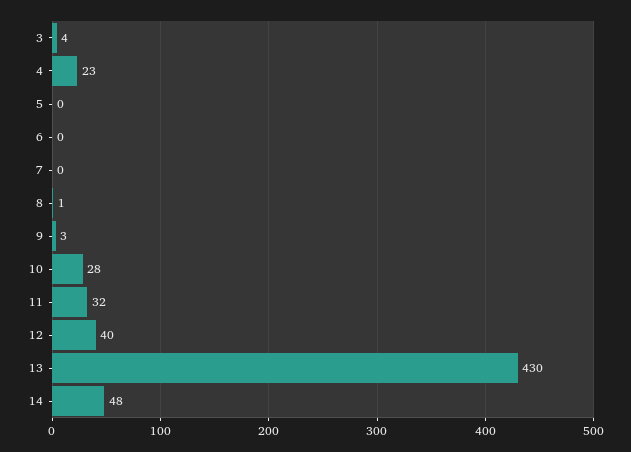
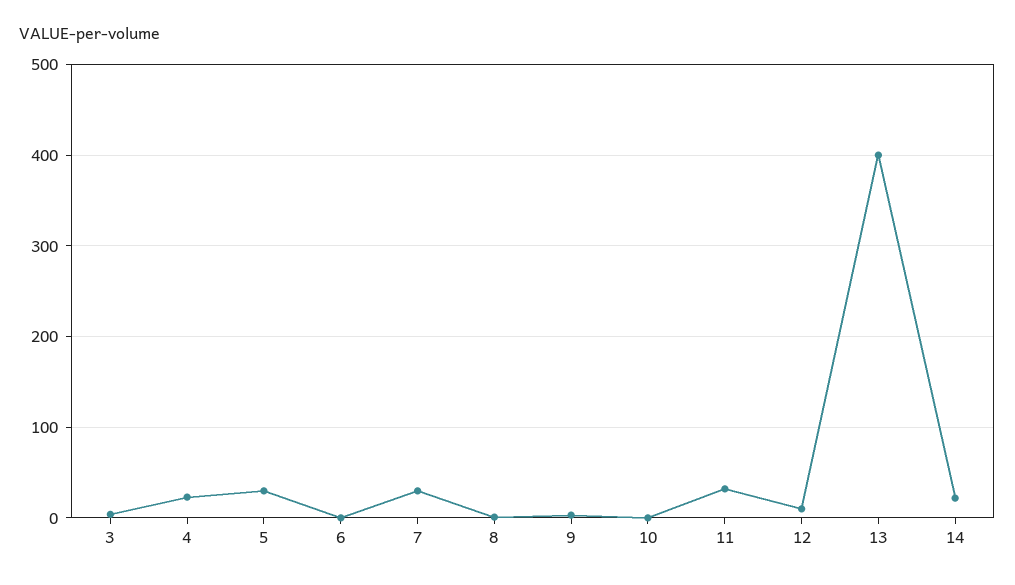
5: 0 -> 30
7: 0 -> 30
10: 28 -> 0
12: 40 -> 10
13: 430 -> 400
14: 48 -> 20

